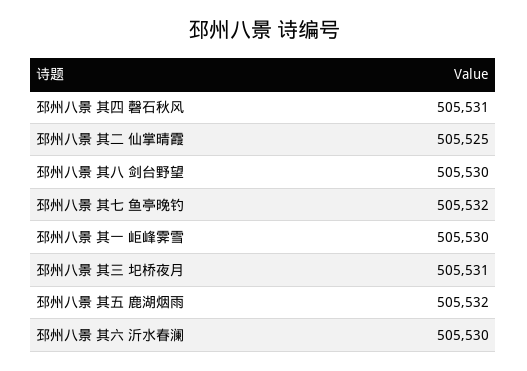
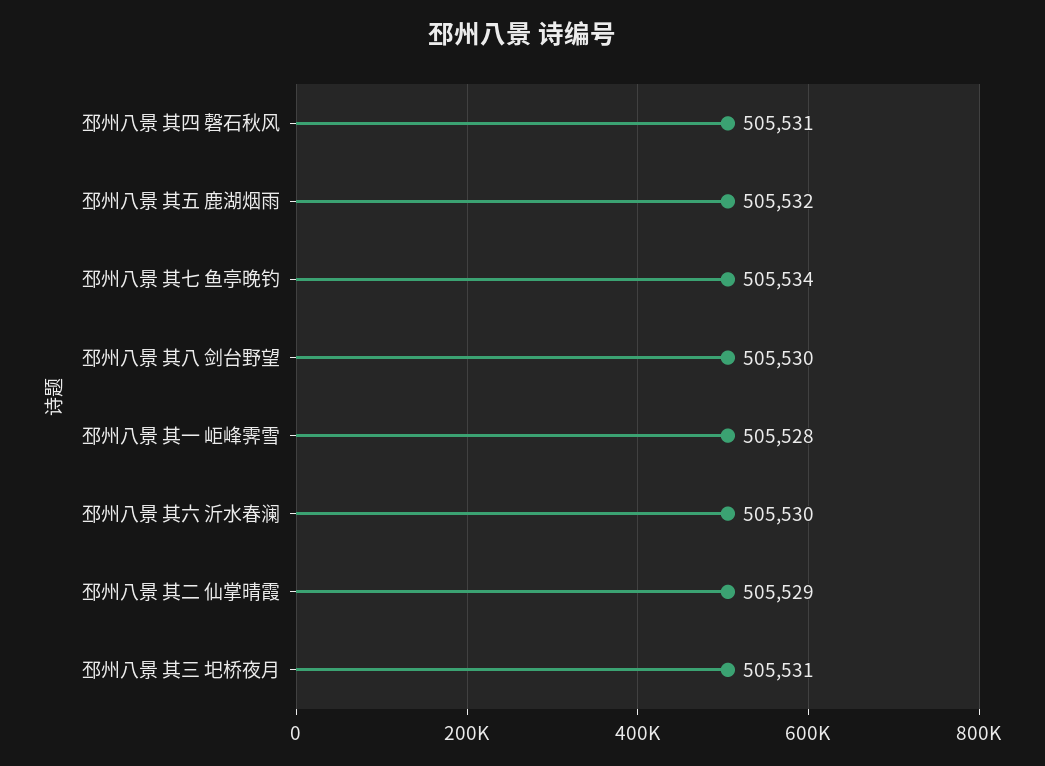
邳州八景 其二 仙掌晴霞: 505525 -> 505529
邳州八景 其七 鱼亭晚钓: 505532 -> 505534
邳州八景 其一 岠峰霁雪: 505530 -> 505528

